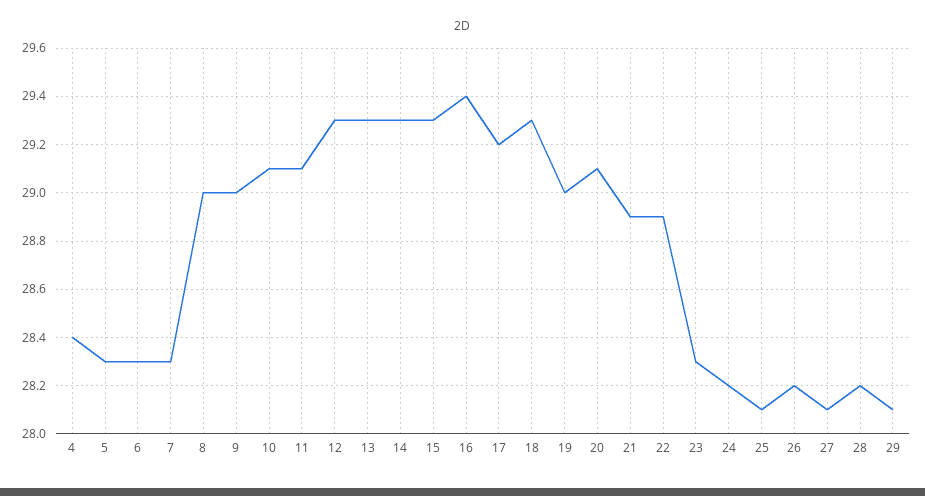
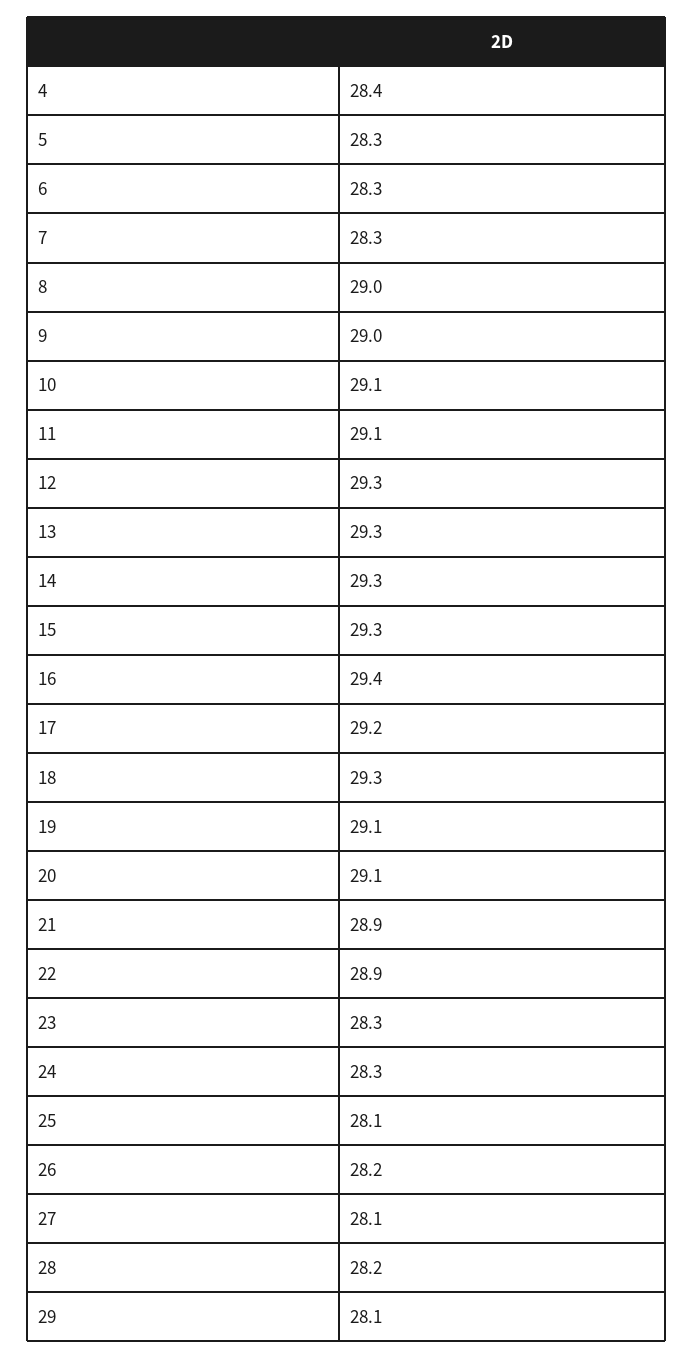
19: 29 -> 29.1
24: 28.2 -> 28.3

